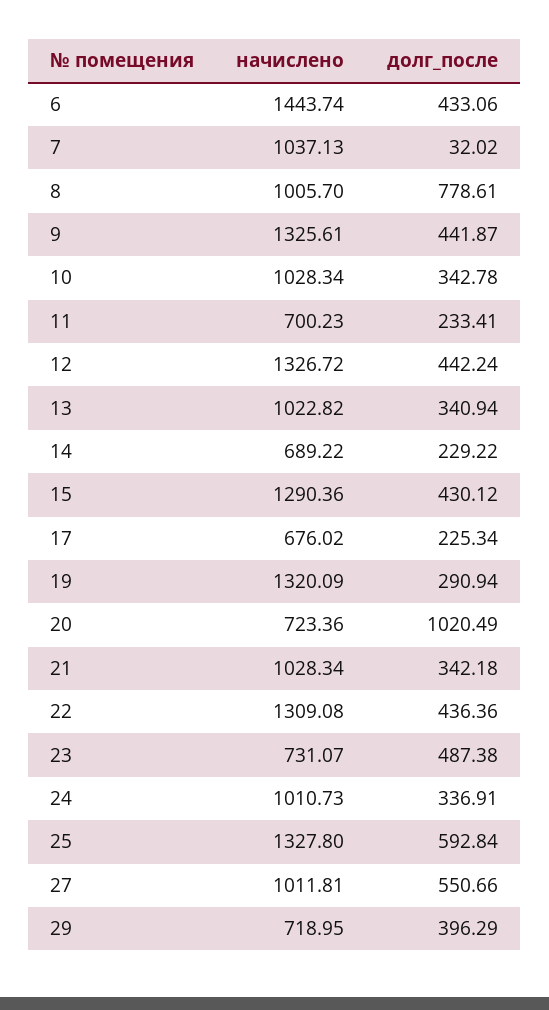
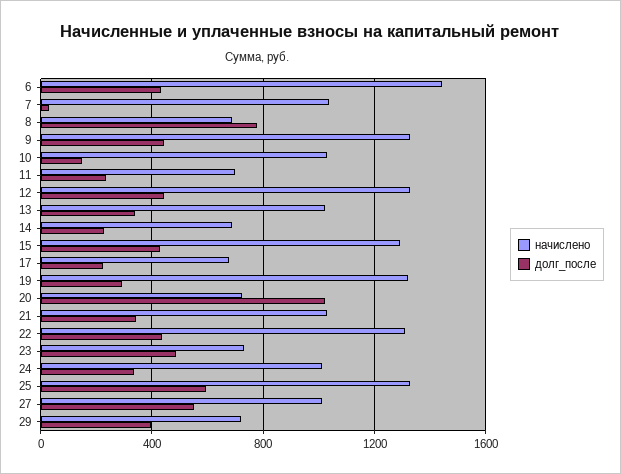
начислено, 8: 1005.7 -> 700
долг_после, 10: 342.78 -> 150

